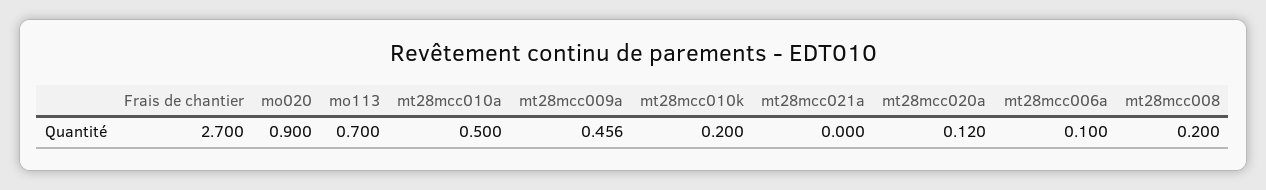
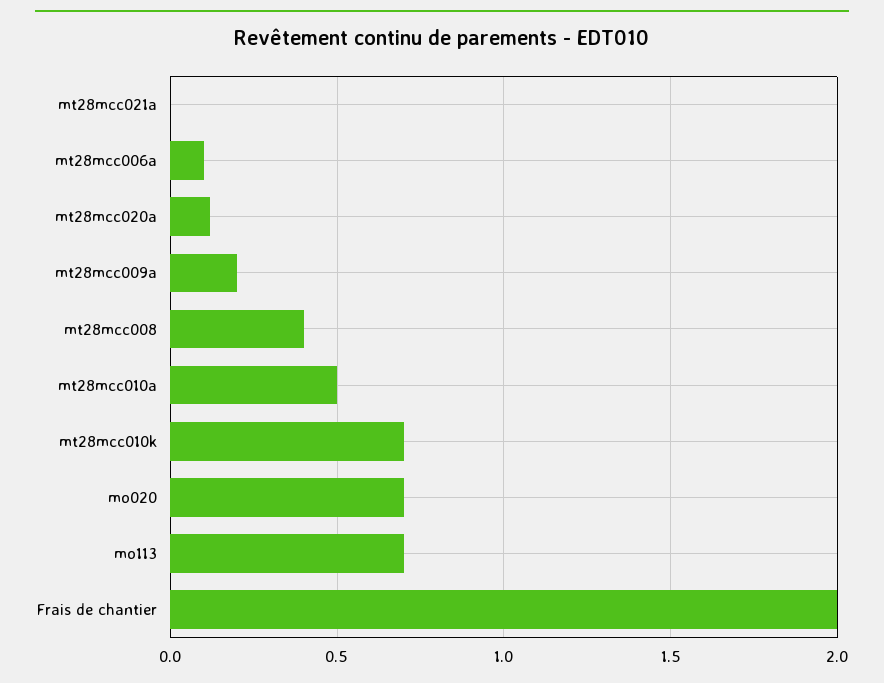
Frais de chantier: 2.7 -> 2
mo020: 0.9 -> 0.7
mt28mcc009a: 0.456 -> 0.2
mt28mcc010k: 0.2 -> 0.7
mt28mcc008: 0.2 -> 0.4

